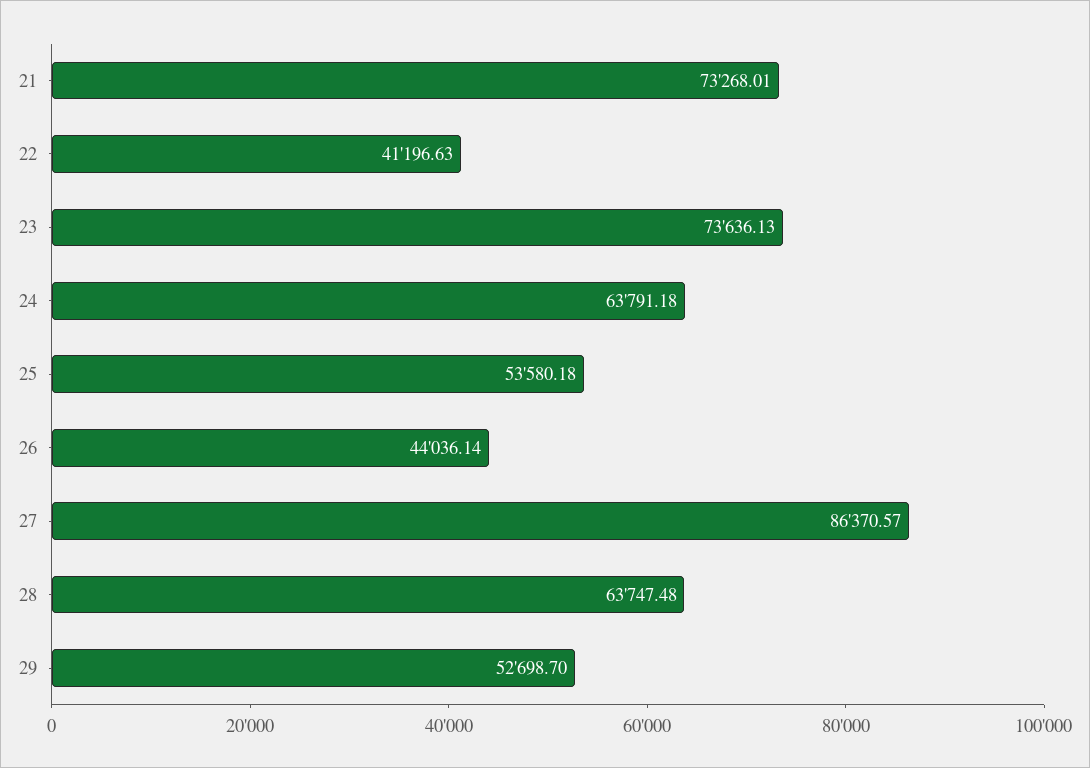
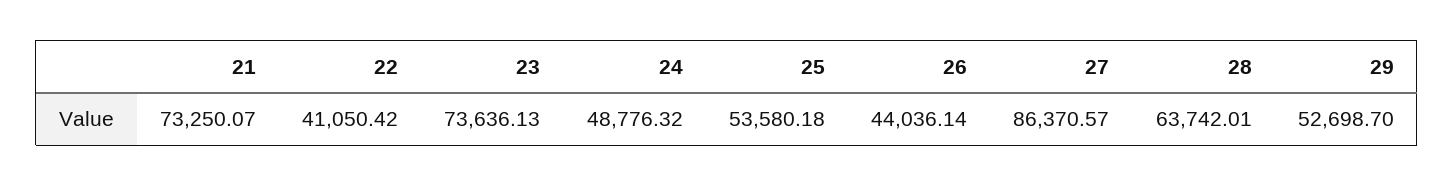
21: 73268.01 -> 73250.07
22: 41196.63 -> 41050.42
24: 63791.18 -> 48776.32
28: 63747.48 -> 63742.01

